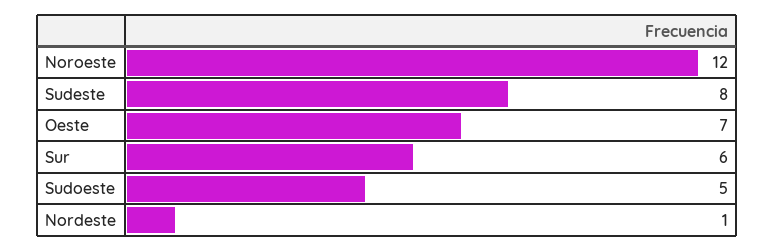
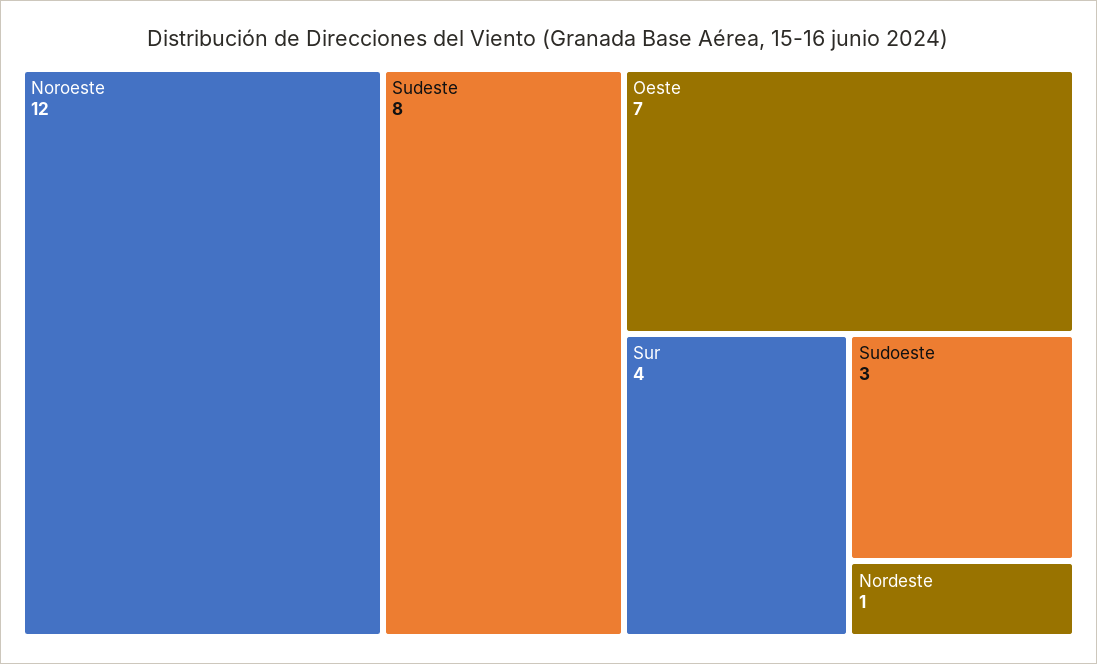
Sur: 6 -> 4
Sudoeste: 5 -> 3

